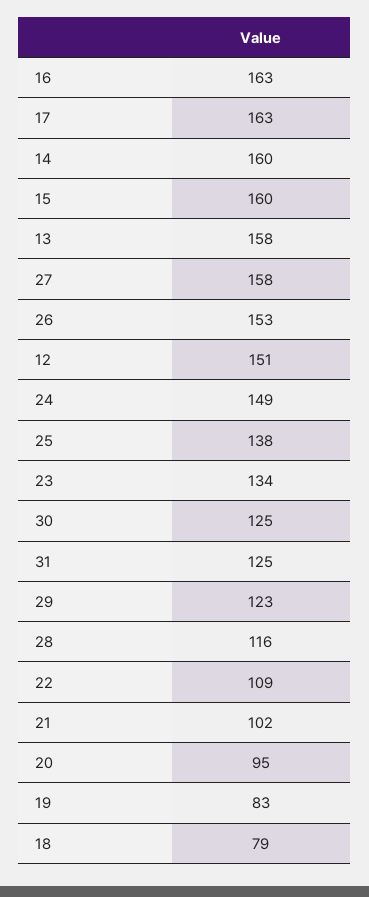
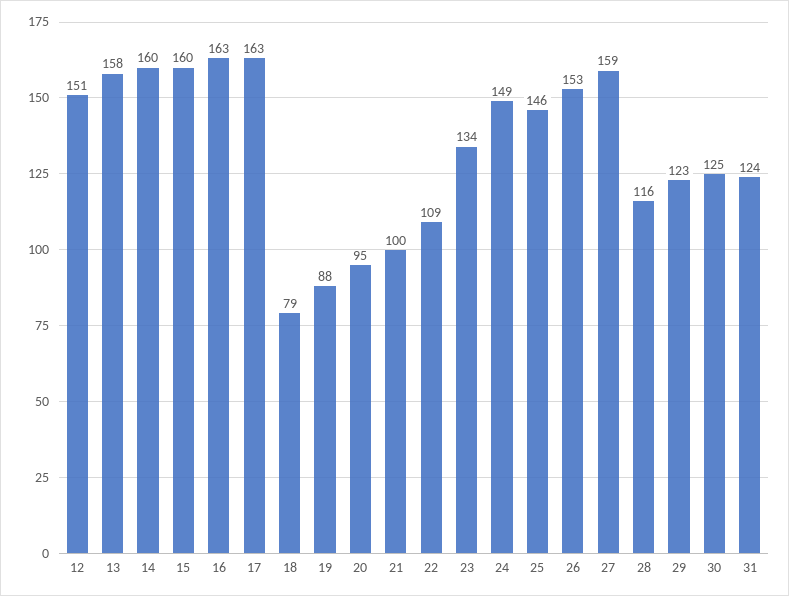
27: 158 -> 159
25: 138 -> 146
31: 125 -> 124
21: 102 -> 100
19: 83 -> 88

